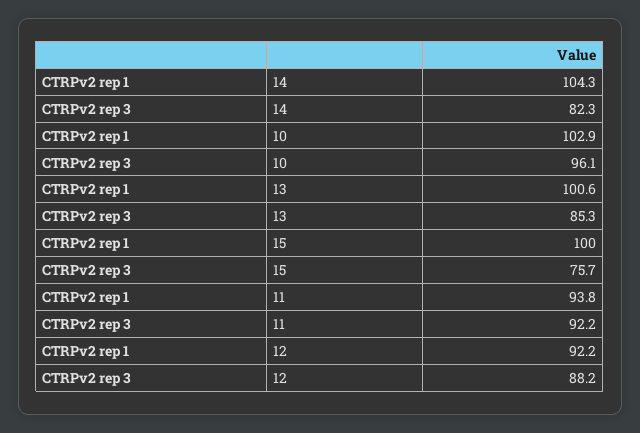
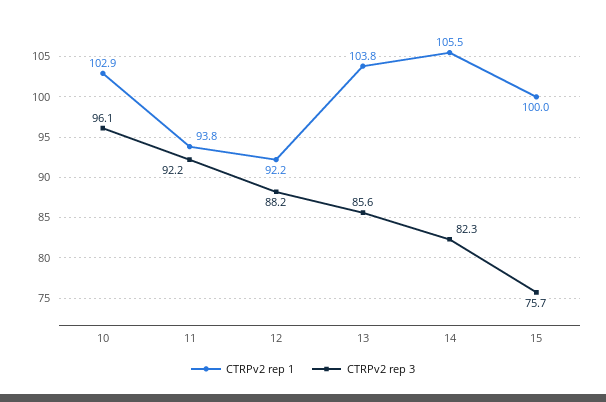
CTRPv2 rep 1, 14: 104.3 -> 105.5
CTRPv2 rep 1, 13: 100.6 -> 103.8
CTRPv2 rep 3, 13: 85.3 -> 85.6

